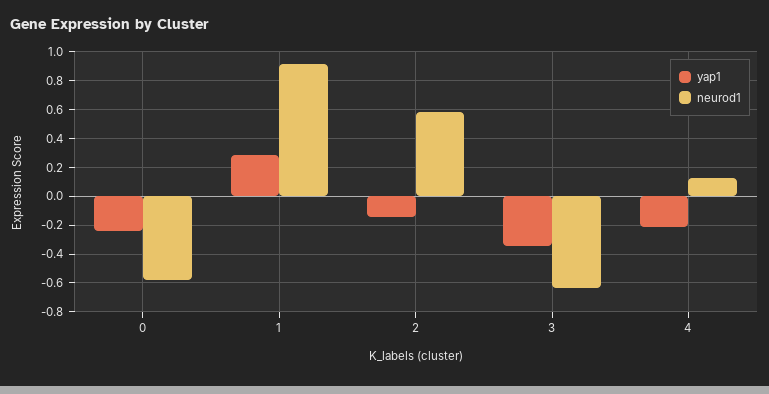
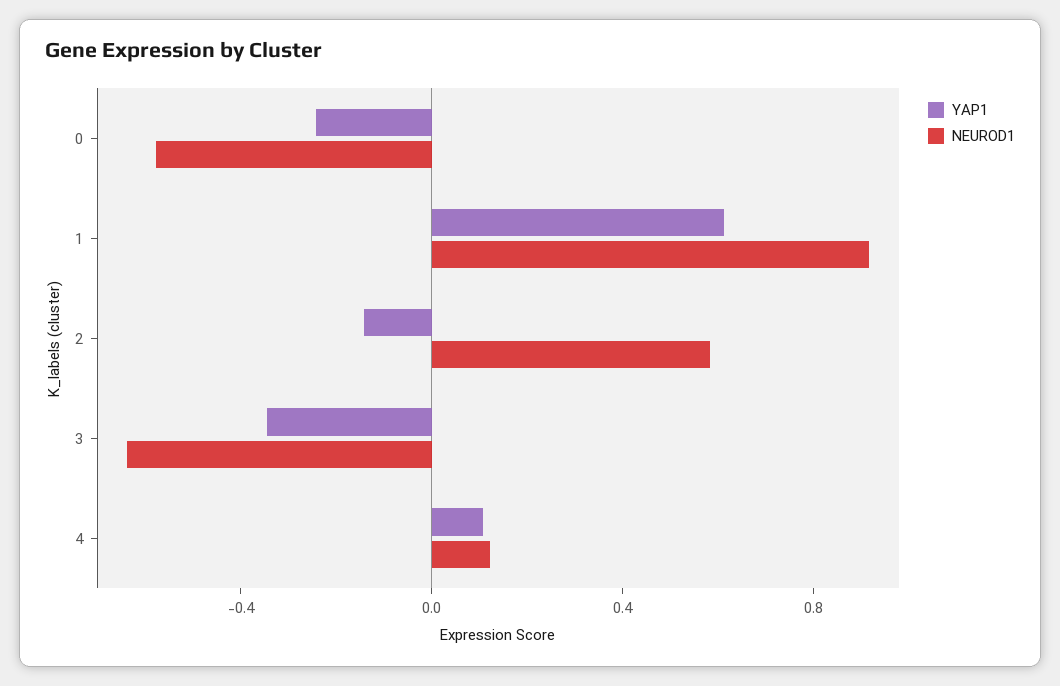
yap1, 1: 0.3 -> 0.6
yap1, 4: -0.2 -> 0.1

